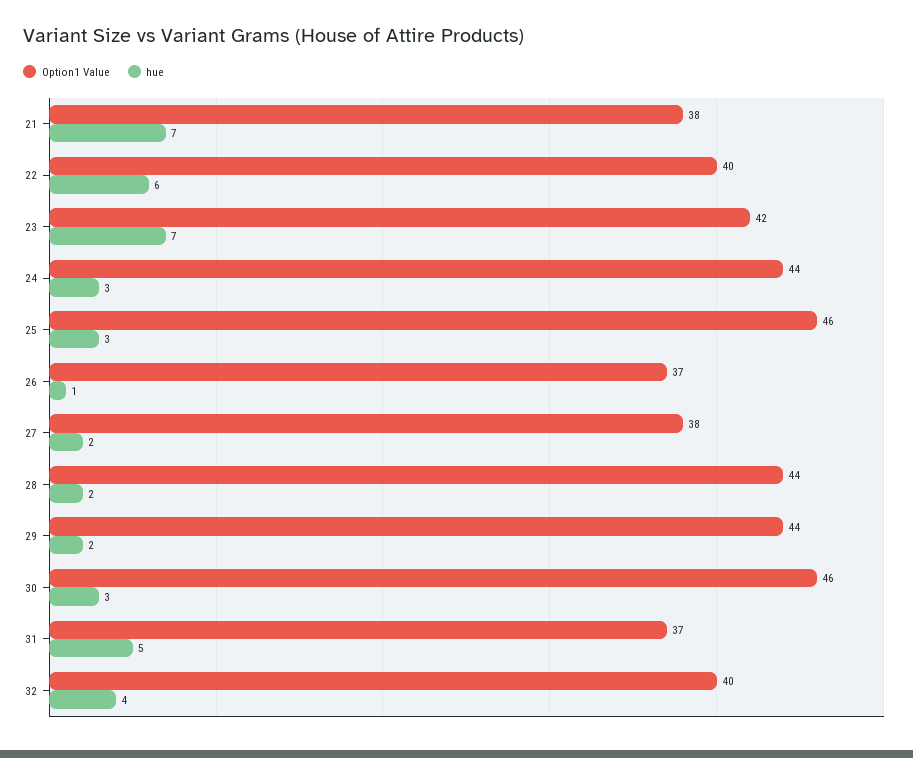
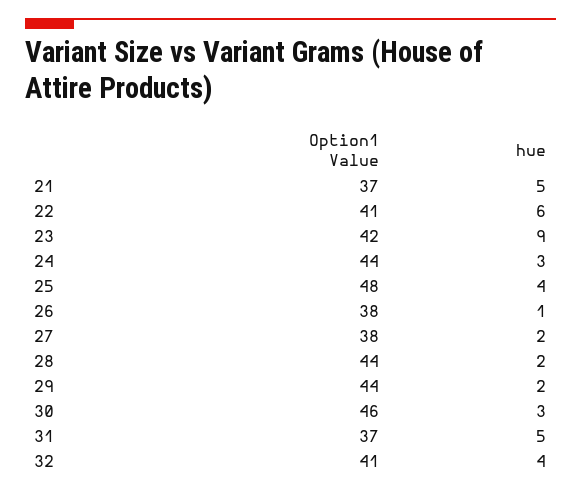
Option1 Value, 21: 38 -> 37
hue, 21: 7 -> 5
Option1 Value, 22: 40 -> 41
hue, 23: 7 -> 9
Option1 Value, 25: 46 -> 48
hue, 25: 3 -> 4
Option1 Value, 26: 37 -> 38
Option1 Value, 32: 40 -> 41

